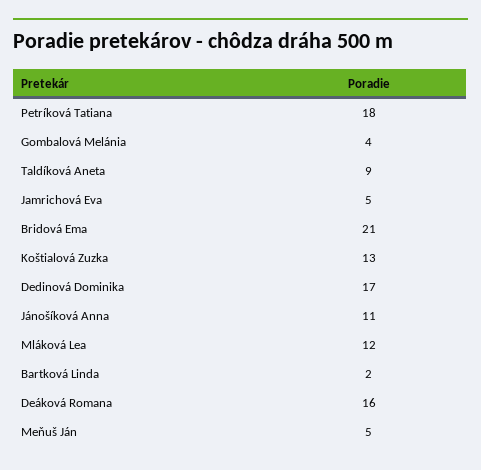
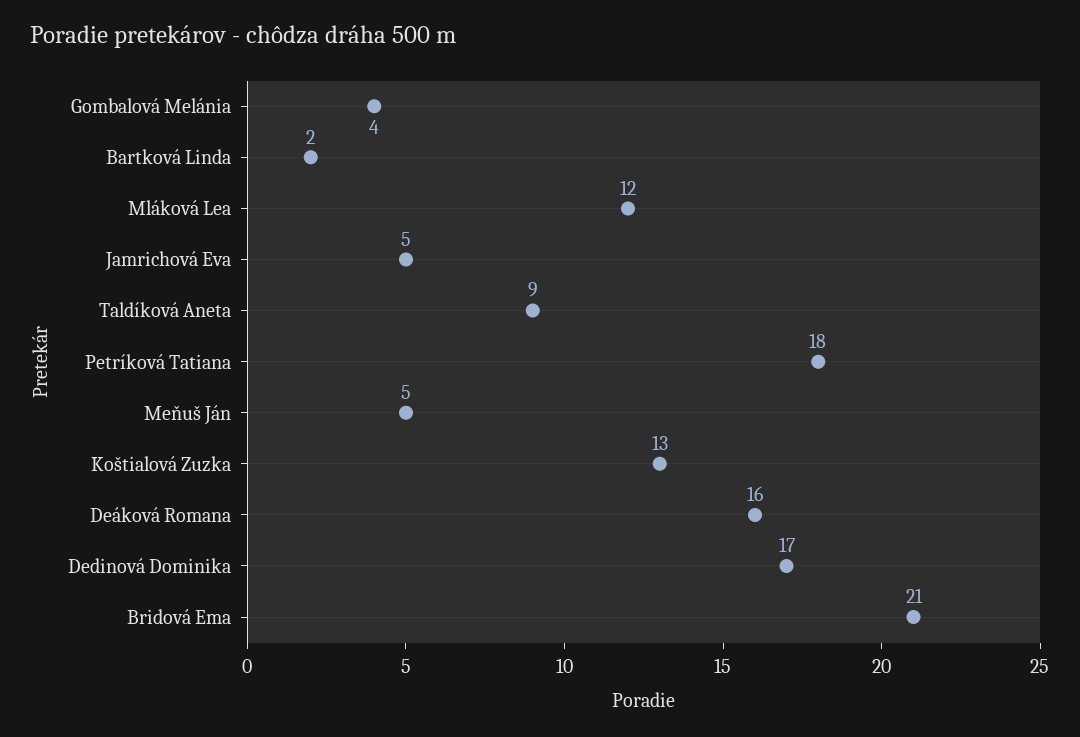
Jánošíková Anna: 11 -> none

